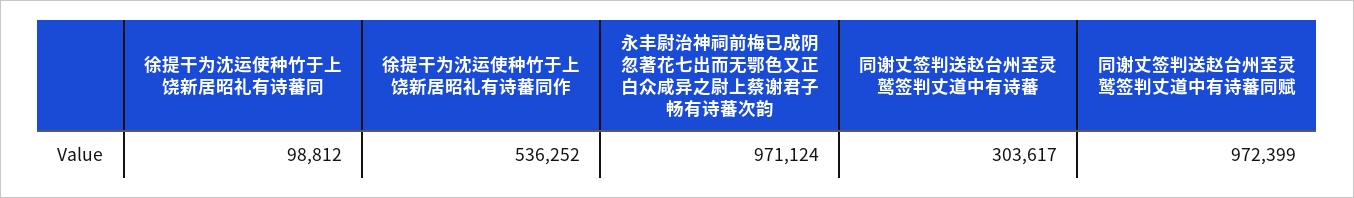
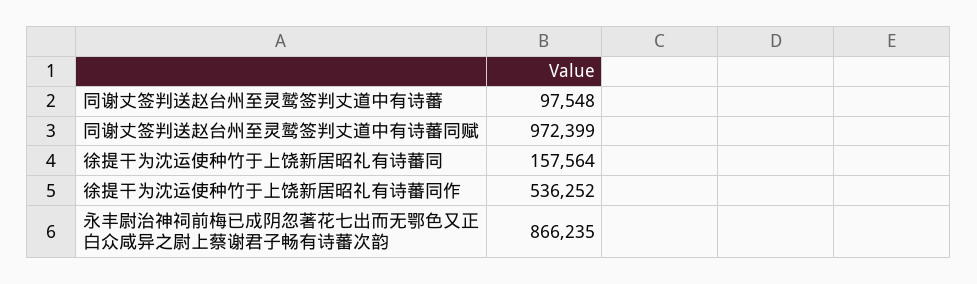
徐提干为沈运使种竹于上饶新居昭礼有诗蕃同: 98812 -> 157564
永丰尉治神祠前梅已成阴忽著花七出而无鄂色又正白众咸异之尉上蔡谢君子畅有诗蕃次韵: 971124 -> 866235
同谢丈签判送赵台州至灵鹫签判丈道中有诗蕃: 303617 -> 97548

